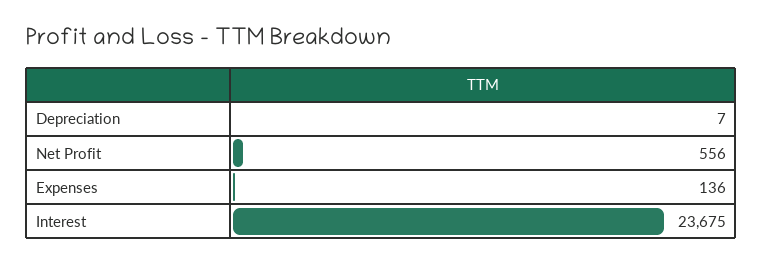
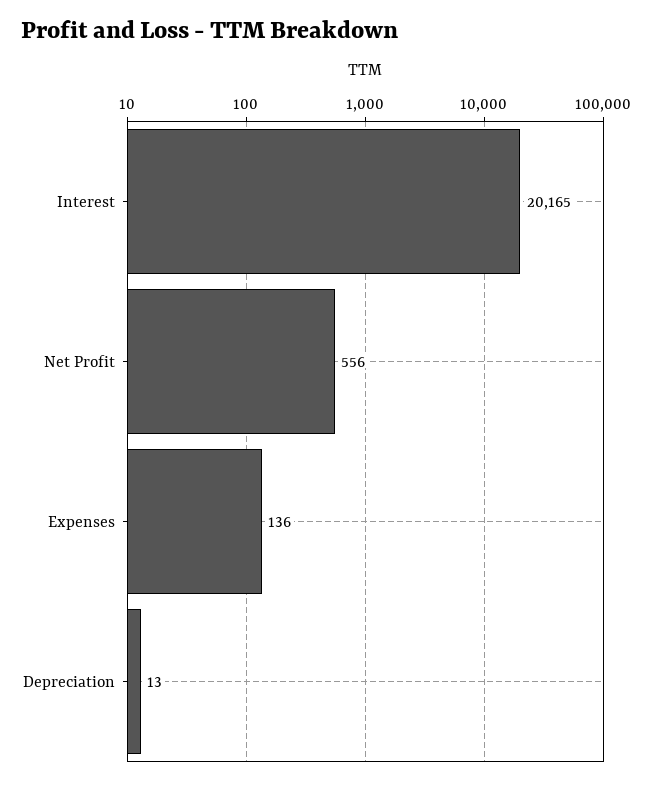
Depreciation: 7 -> 13
Interest: 23675 -> 20165

